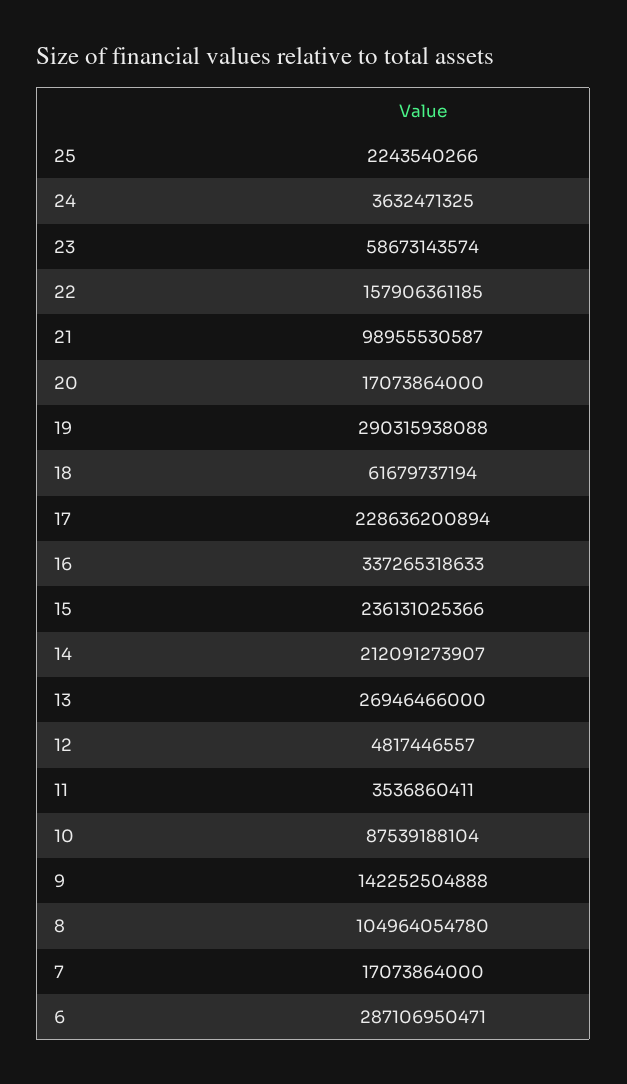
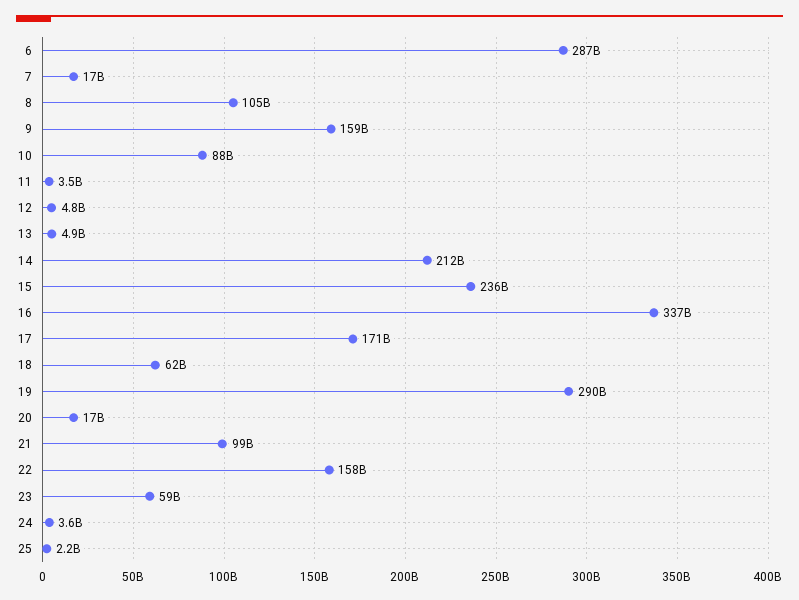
17: 228636200894 -> 171000000000
13: 26946466000 -> 4900000000
9: 142252504888 -> 159000000000

